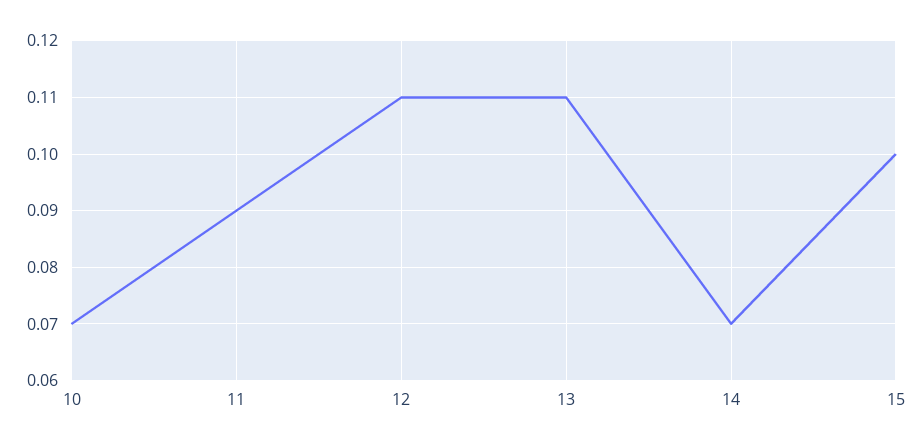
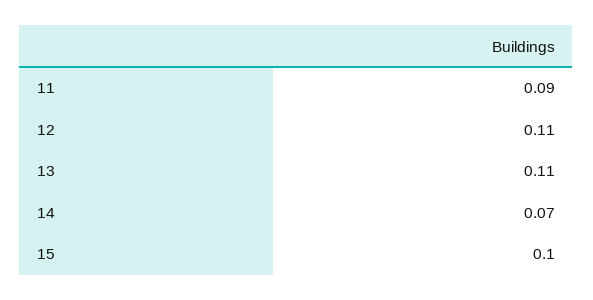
10: 0.07 -> none

